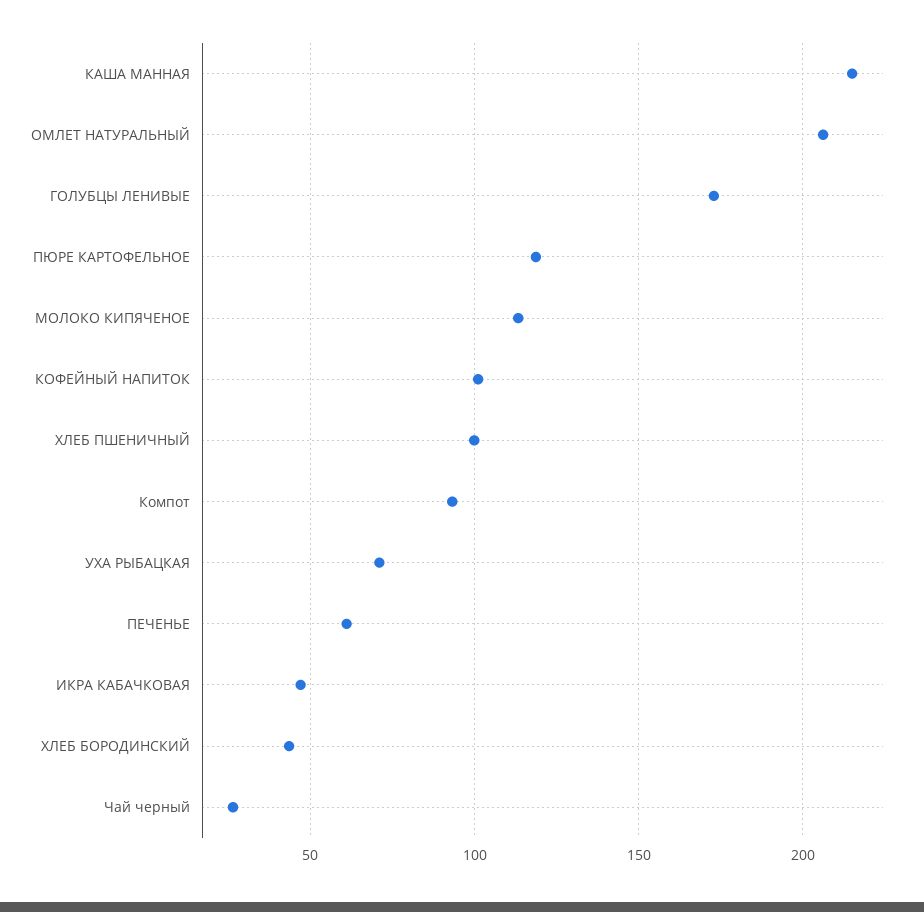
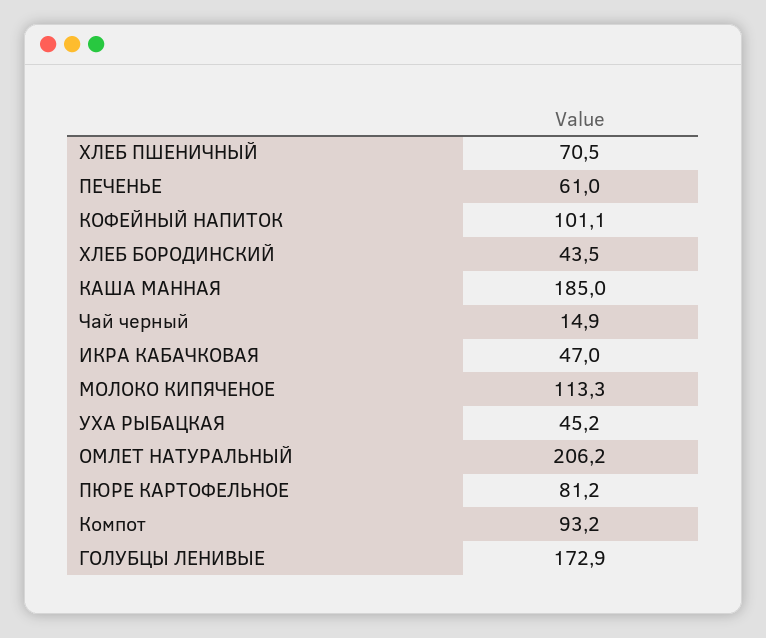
КАША МАННАЯ: 215 -> 185
ПЮРЕ КАРТОФЕЛЬНОЕ: 120 -> 81.2
ХЛЕБ ПШЕНИЧНЫЙ: 100 -> 70.5
УХА РЫБАЦКАЯ: 70 -> 45.2
Чай черный: 25 -> 14.9

